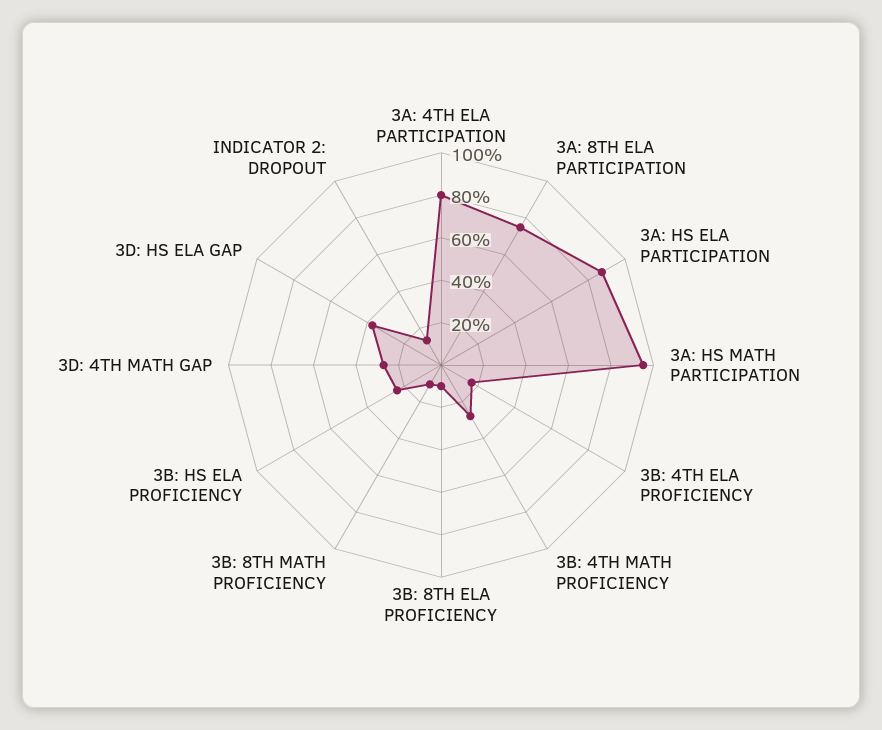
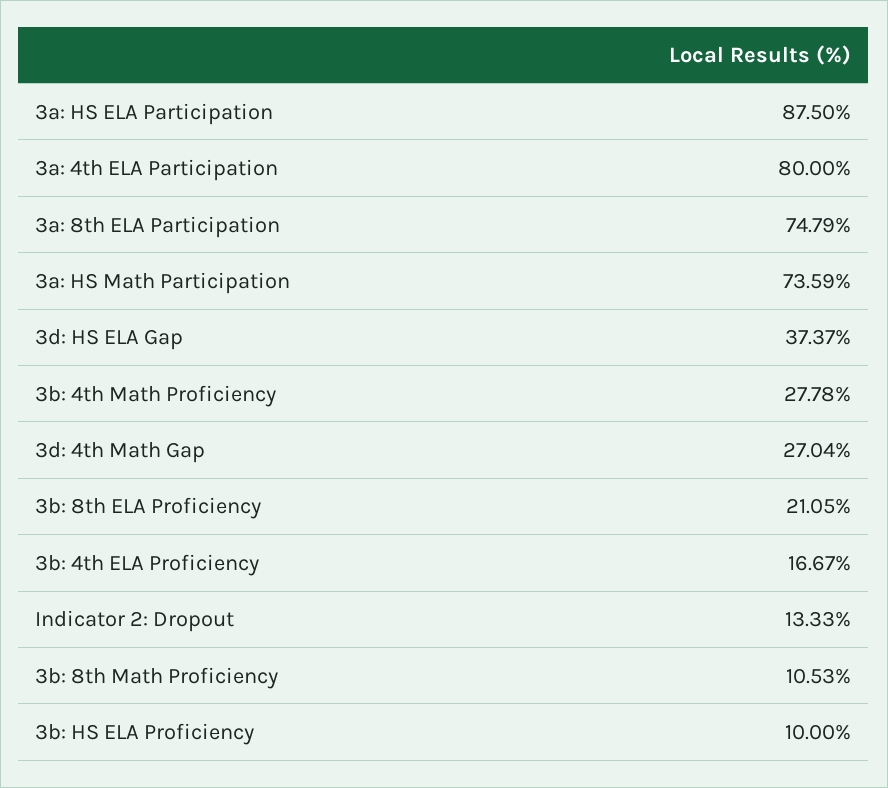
3A: HS MATH PARTICIPATION: 95 -> 73.59
3B: 8TH ELA PROFICIENCY: 10 -> 21.05
3B: HS ELA PROFICIENCY: 25 -> 10

